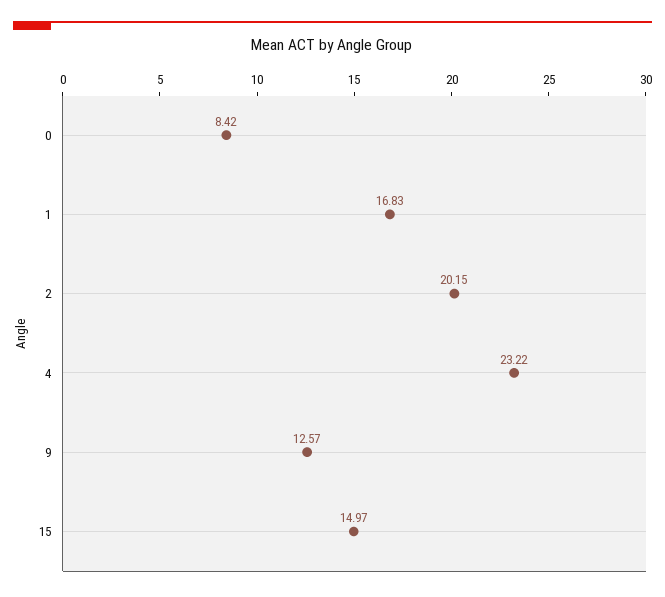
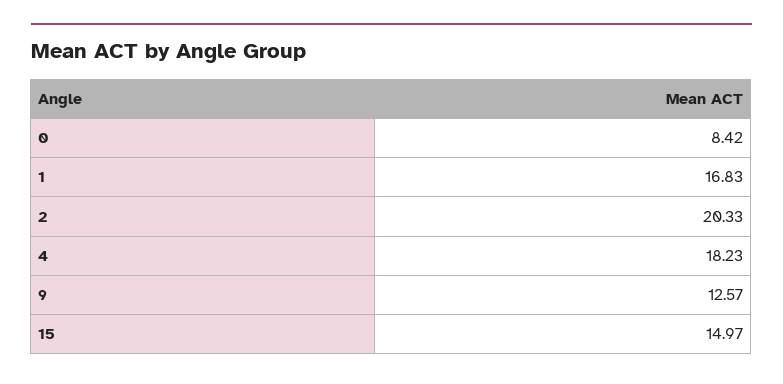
2: 20.15 -> 20.33
4: 23.22 -> 18.23

